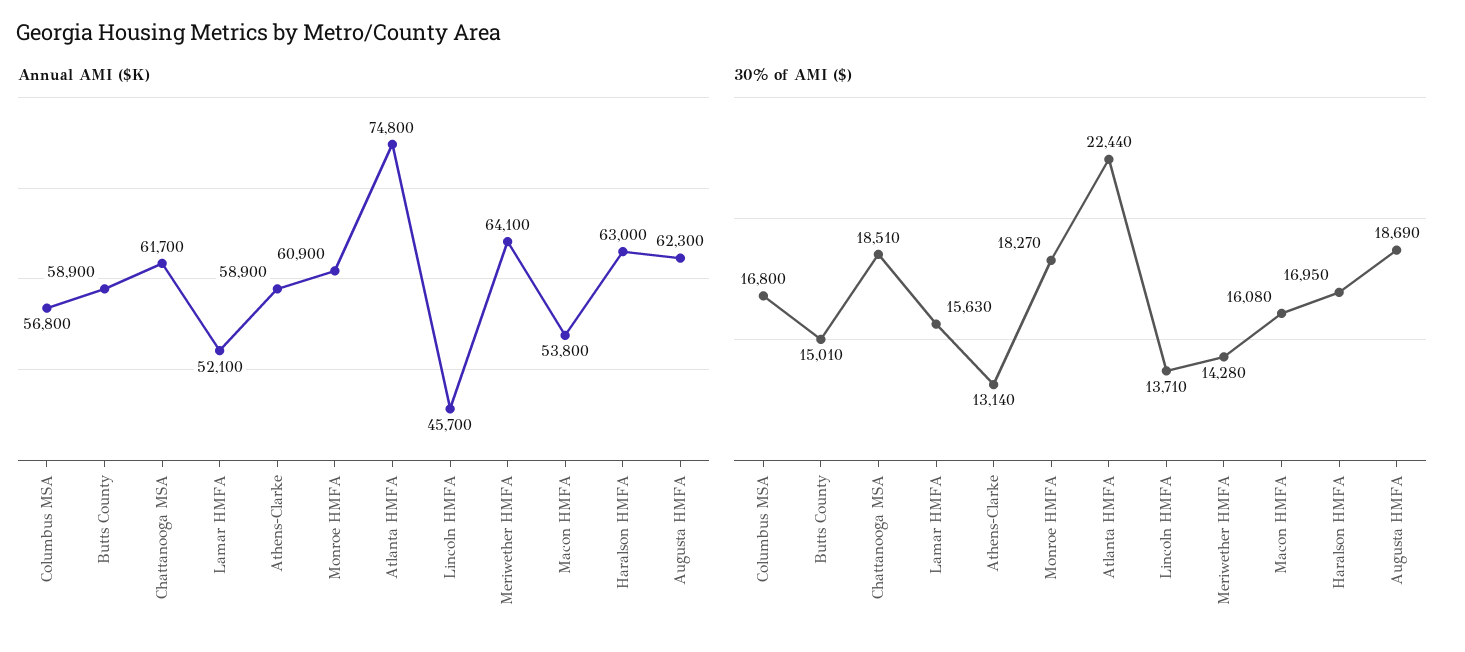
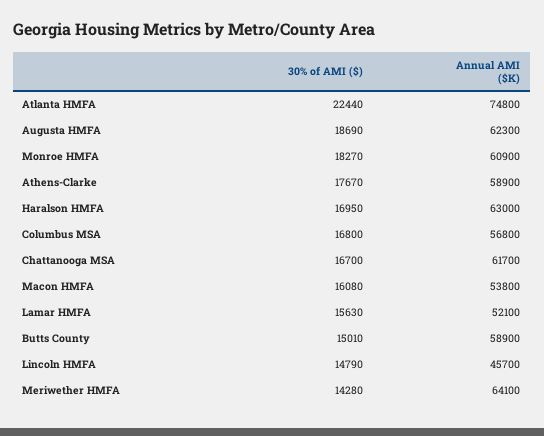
30% of AMI ($), Chattanooga MSA: 18510 -> 16700
30% of AMI ($), Athens-Clarke: 13140 -> 17670
30% of AMI ($), Lincoln HMFA: 13710 -> 14790

